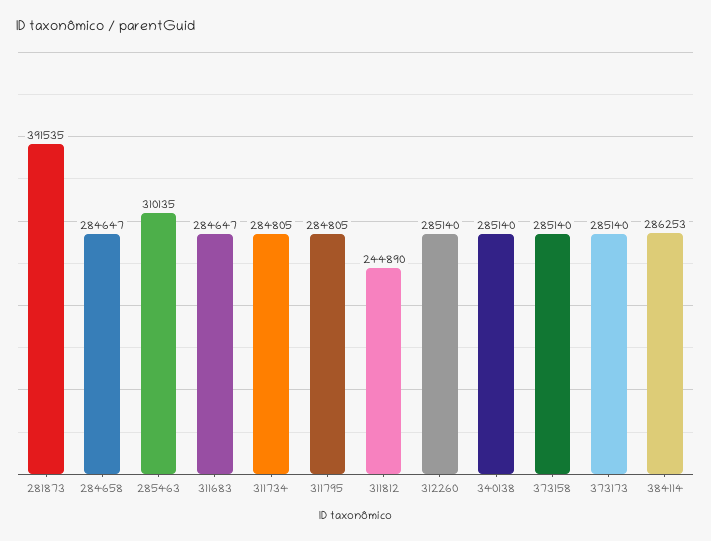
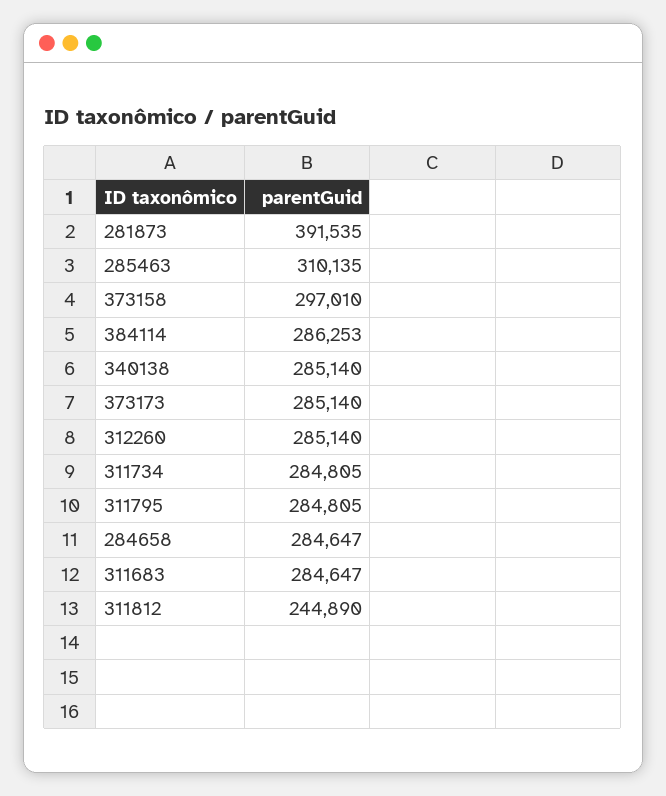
373158: 285140 -> 297010

